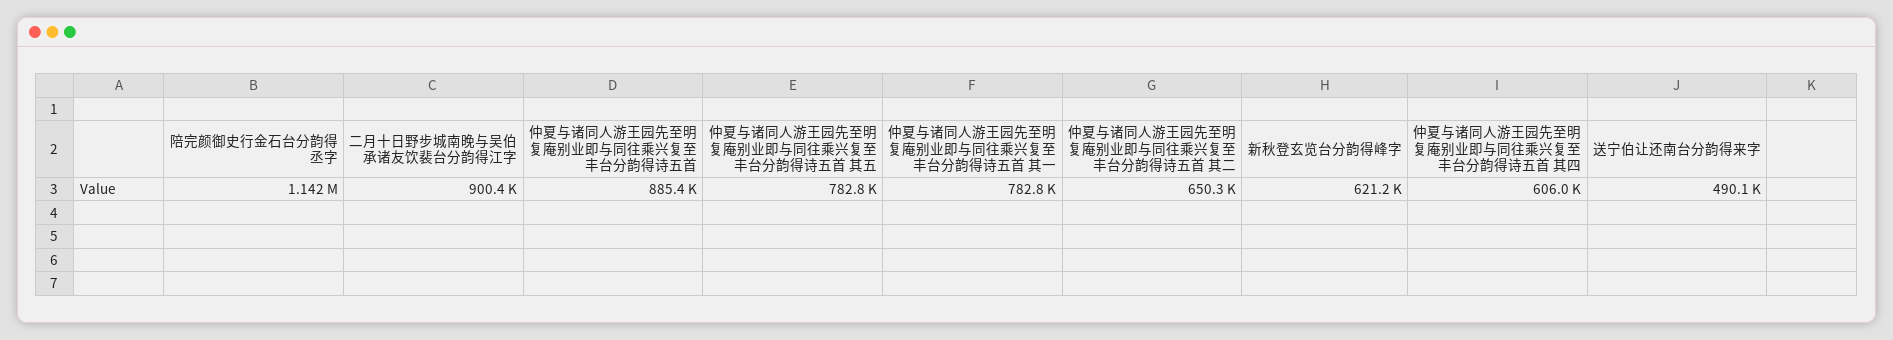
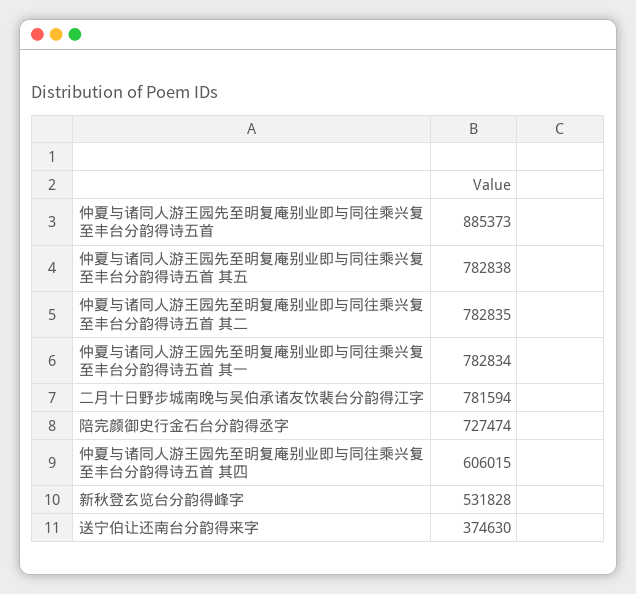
陪完颜御史行金石台分韵得丞字: 1142000 -> 727474
二月十日野步城南晚与吴伯承诸友饮裴台分韵得江字: 900400 -> 781594
仲夏与诸同人游王园先至明复庵别业即与同往乘兴复至丰台分韵得诗五首 其二: 650300 -> 782835
新秋登玄览台分韵得峰字: 621200 -> 531828
送宁伯让还南台分韵得来字: 490100 -> 374630

